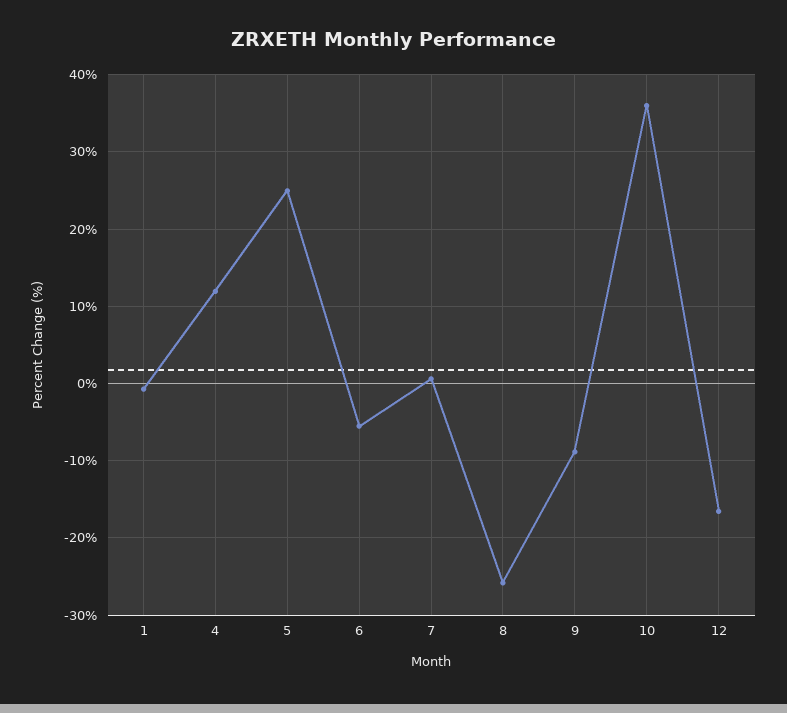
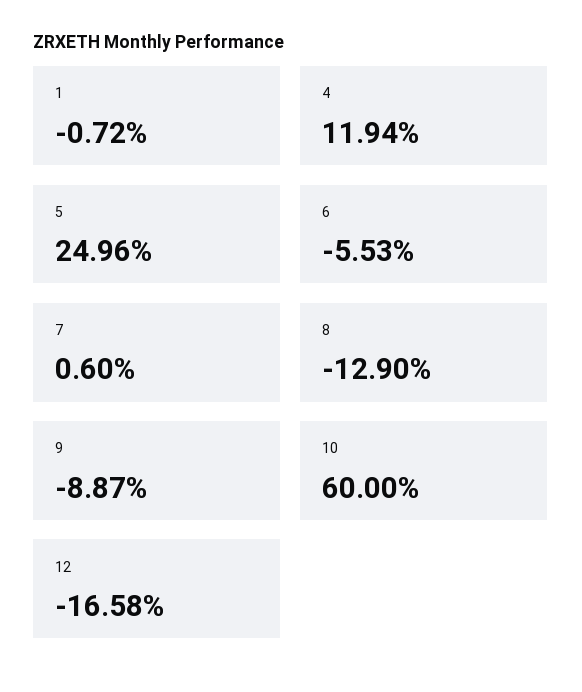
8: -26 -> -12.9
10: 36 -> 60

